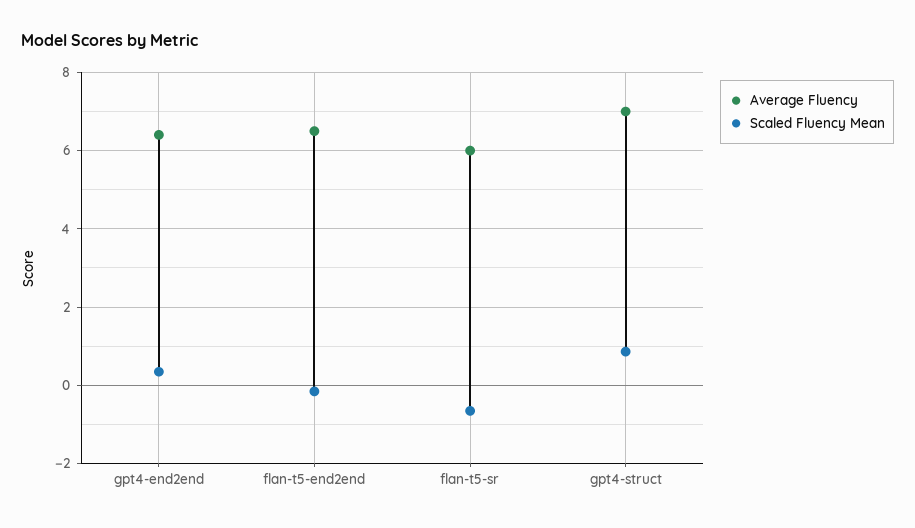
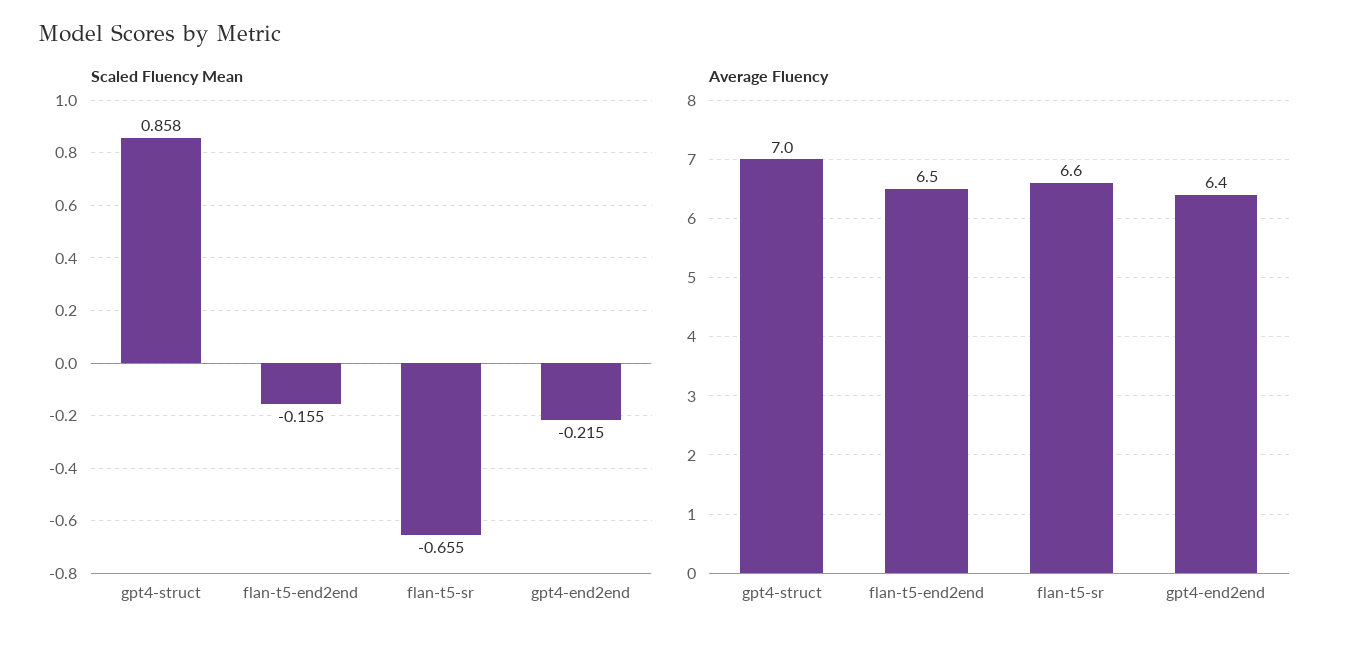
Scaled Fluency Mean, gpt4-end2end: 0.4 -> -0.215
Average Fluency, flan-t5-sr: 6 -> 6.6

